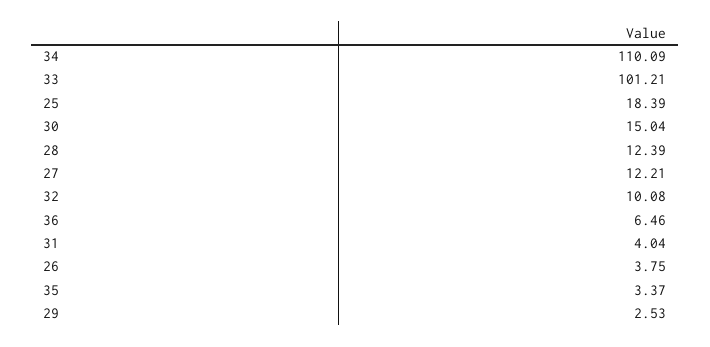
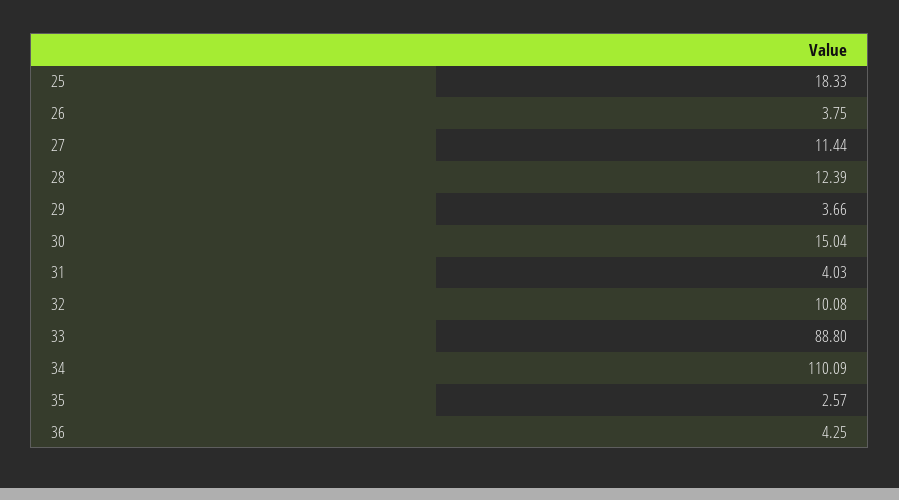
33: 101.21 -> 88.8
25: 18.39 -> 18.33
27: 12.21 -> 11.44
36: 6.46 -> 4.25
31: 4.04 -> 4.03
35: 3.37 -> 2.57
29: 2.53 -> 3.66

